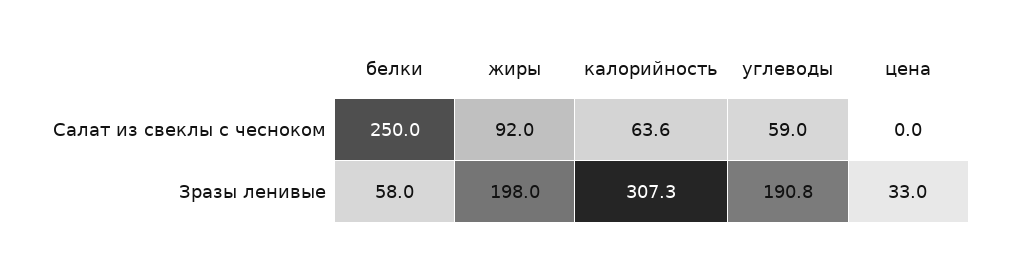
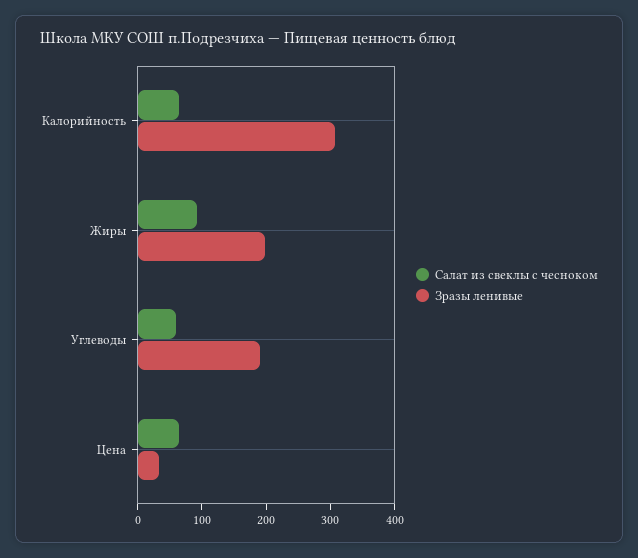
Салат из свеклы с чесноком, белки: 250 -> none
Салат из свеклы с чесноком, цена: 0 -> 60
Зразы ленивые, белки: 58 -> none

